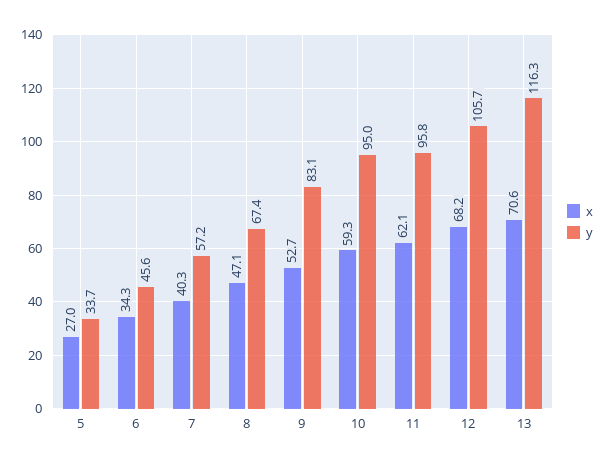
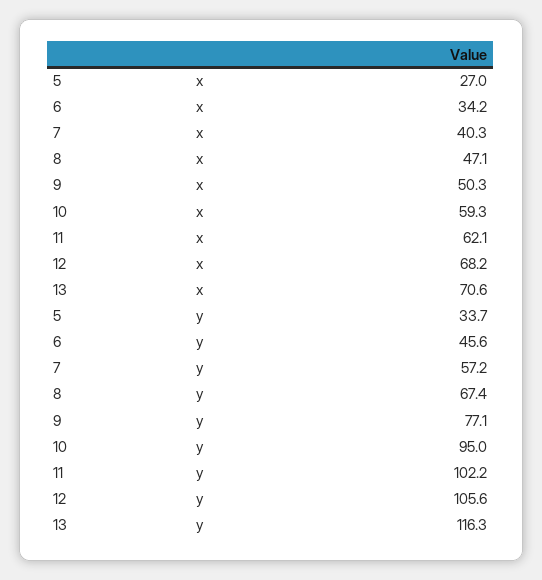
x, 6: 34.3 -> 34.2
x, 9: 52.7 -> 50.3
y, 9: 83.1 -> 77.1
y, 11: 95.8 -> 102.2
y, 12: 105.7 -> 105.6

